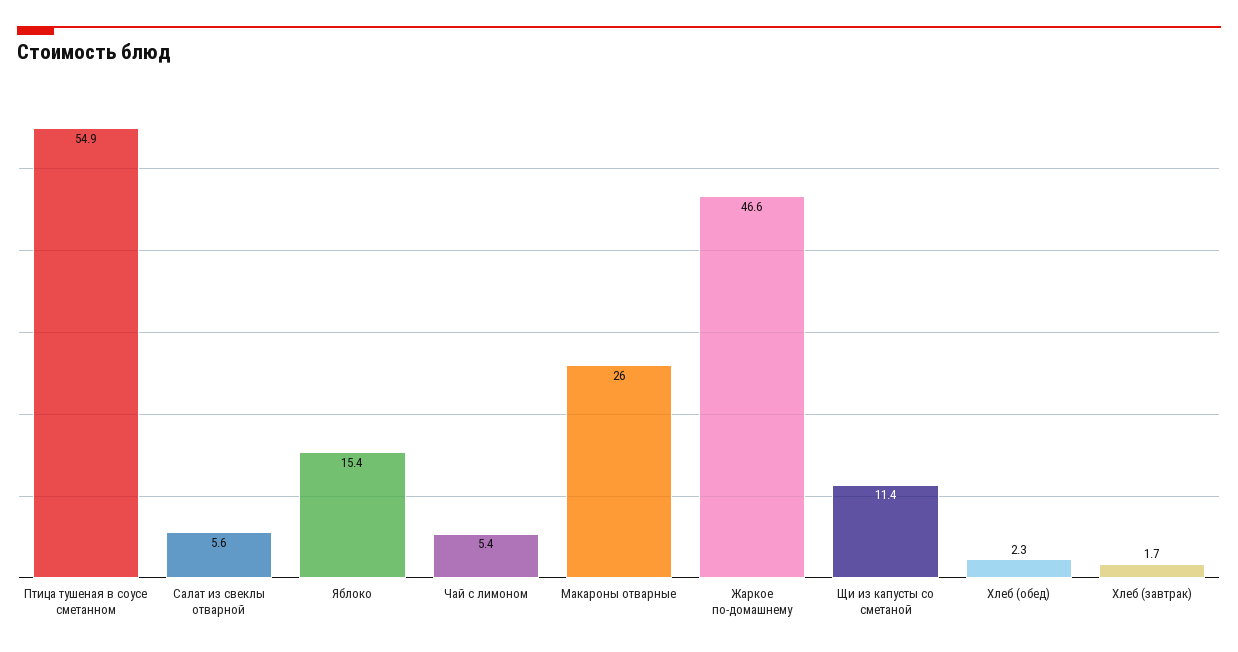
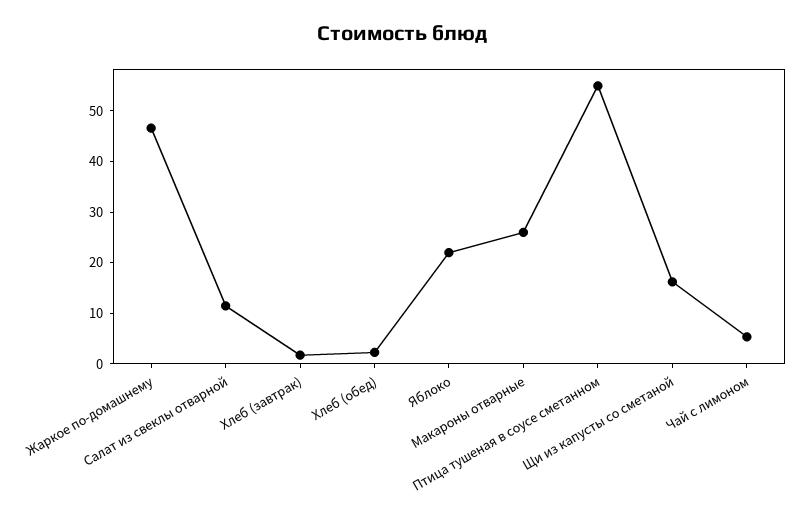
Салат из свеклы отварной: 5.6 -> 12
Яблоко: 15.4 -> 22
Щи из капусты со сметаной: 11.4 -> 16

